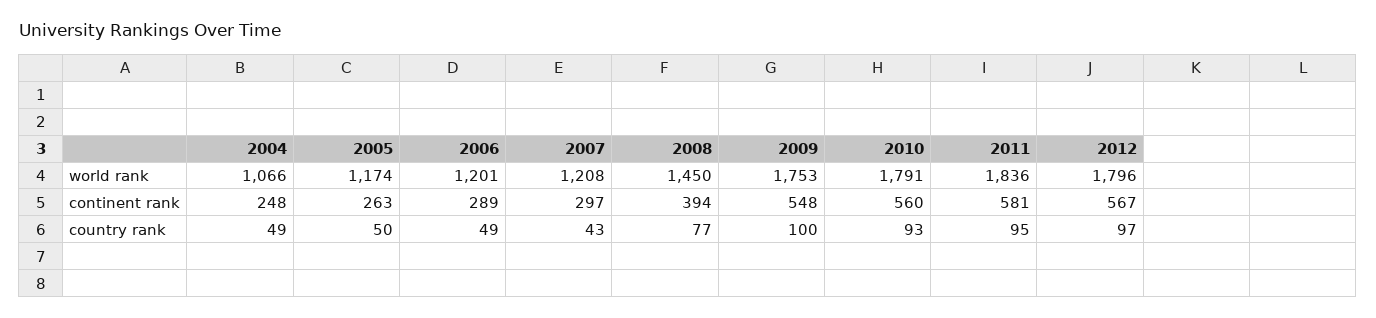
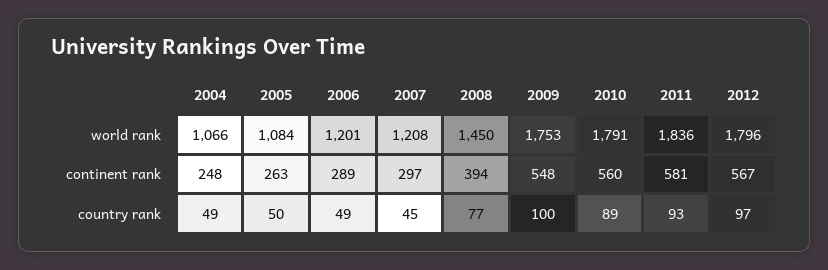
2005, world rank: 1174 -> 1084
2007, country rank: 43 -> 45
2010, country rank: 93 -> 89
2011, country rank: 95 -> 93

